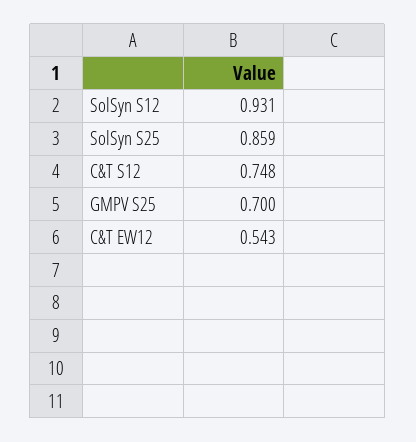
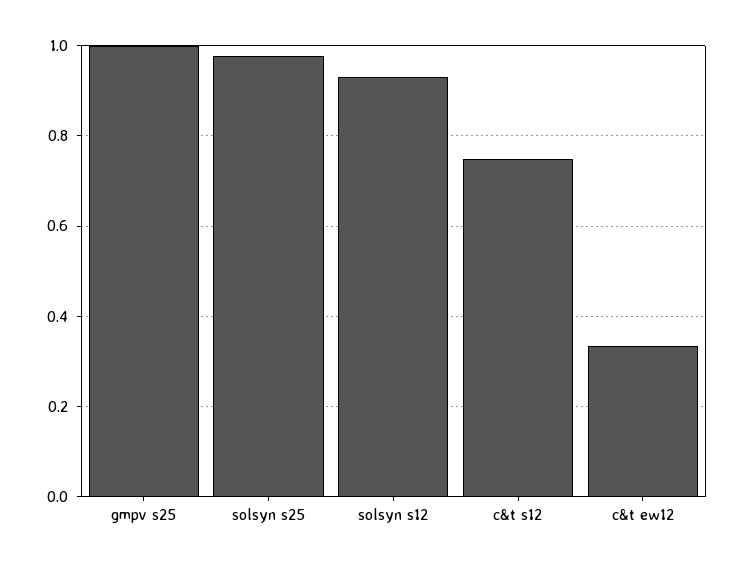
SolSyn S25: 0.859 -> 0.98
GMPV S25: 0.7 -> 1
C&T EW12: 0.543 -> 0.34

